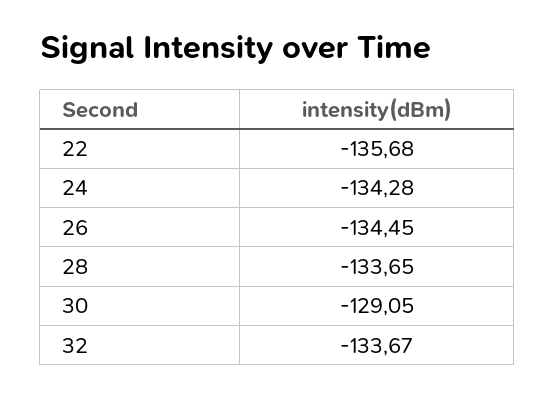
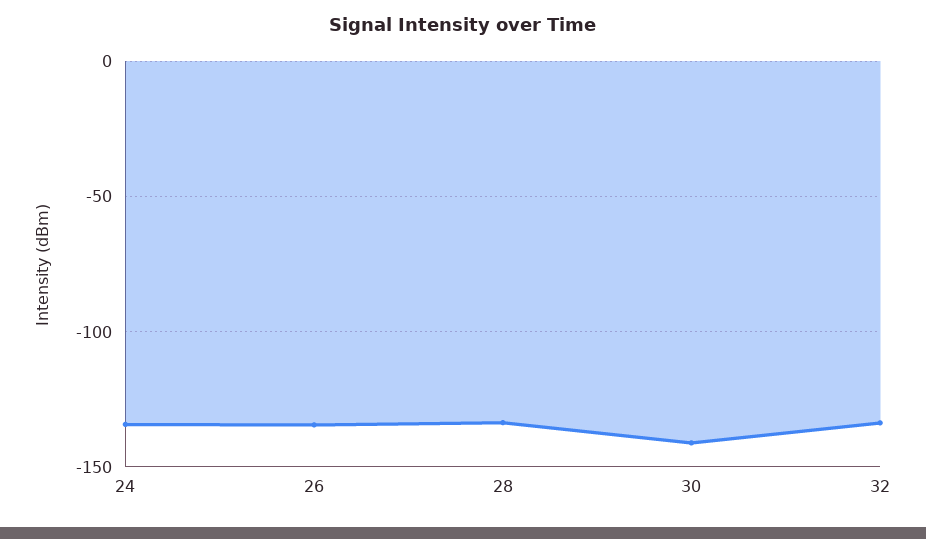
22: -135.68 -> none
30: -129.05 -> -140

